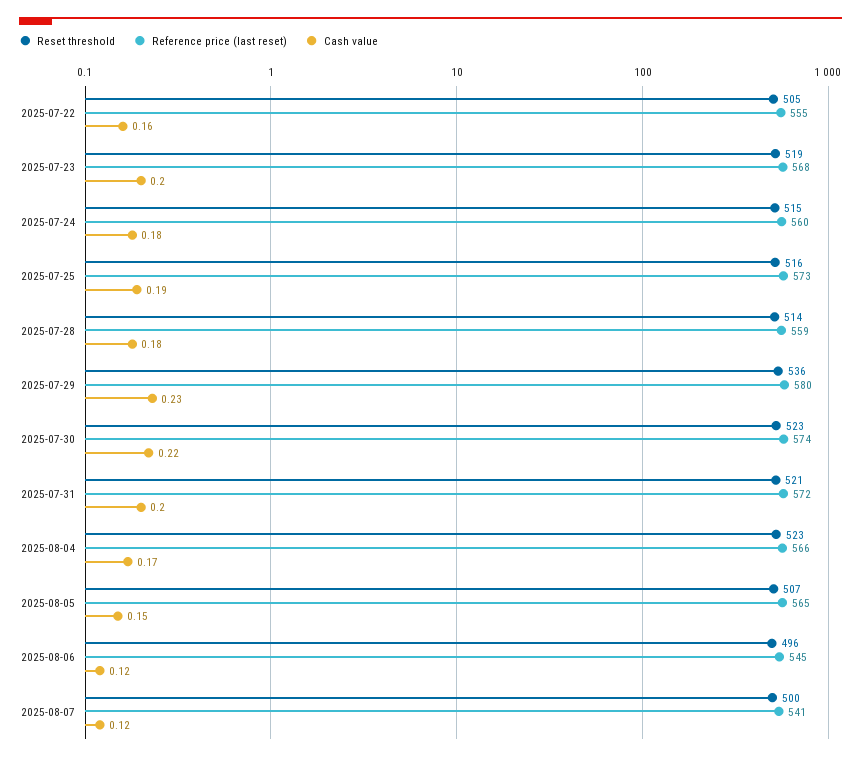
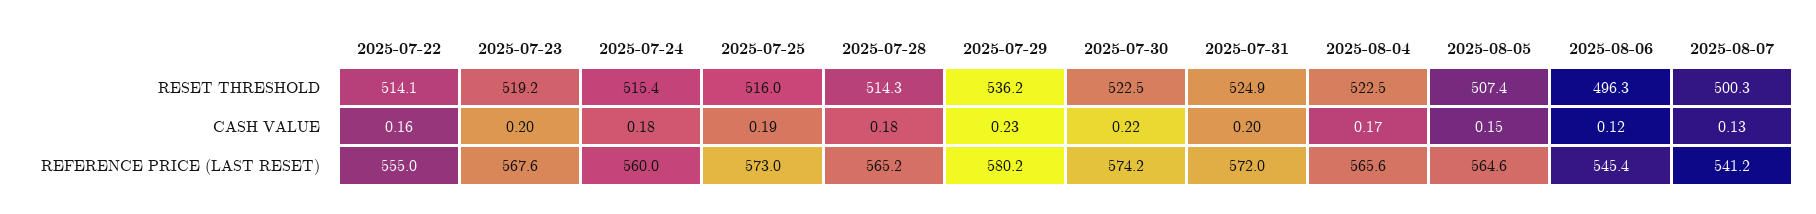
Reset threshold, 2025-07-22: 505 -> 514.1
Reference price (last reset), 2025-07-28: 559 -> 565.2
Reset threshold, 2025-07-31: 521 -> 524.9
Cash value, 2025-08-07: 0.12 -> 0.13

